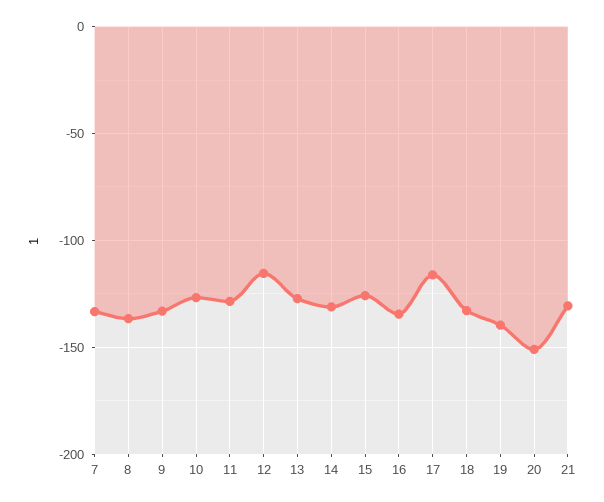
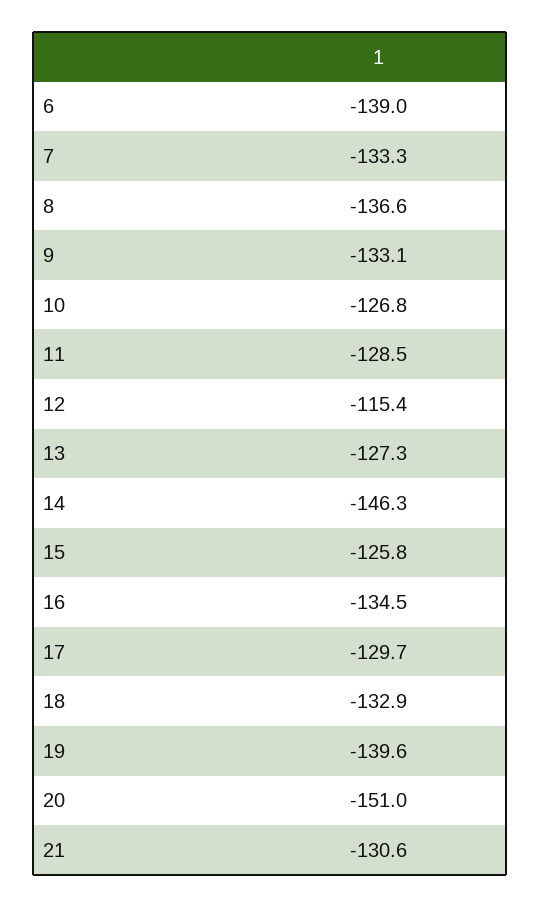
14: -130 -> -146.3
17: -115 -> -129.7
6: none -> -139

